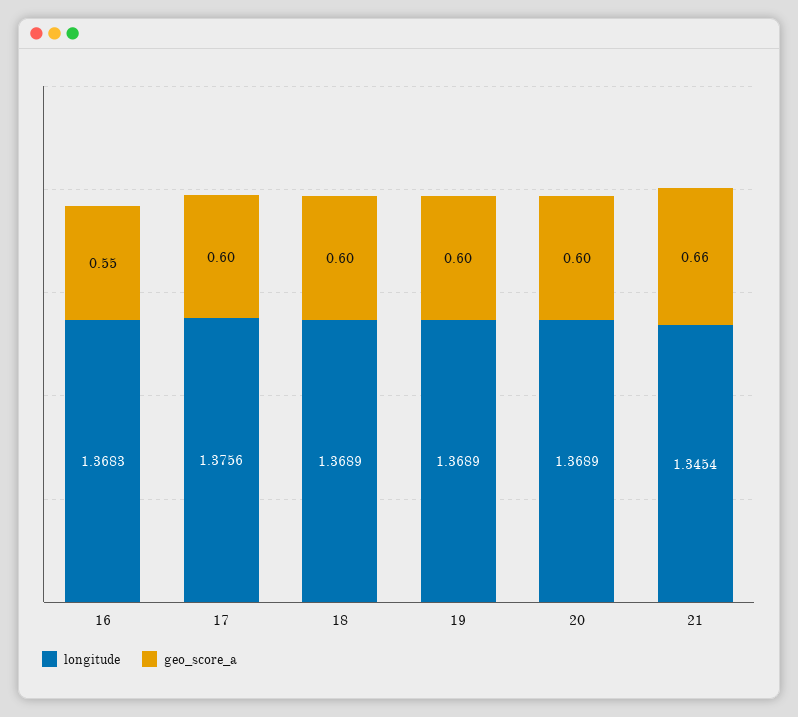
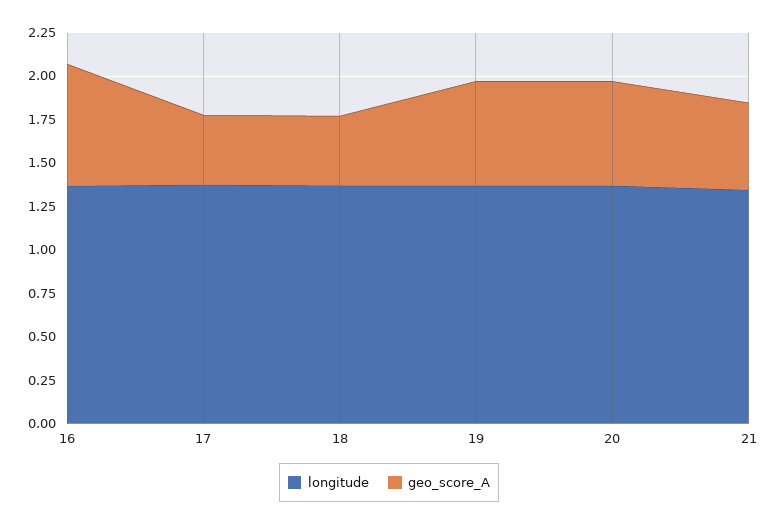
geo_score_a, 16: 0.55 -> 0.7
geo_score_a, 17: 0.6 -> 0.4
geo_score_a, 18: 0.6 -> 0.4
geo_score_a, 21: 0.66 -> 0.5

